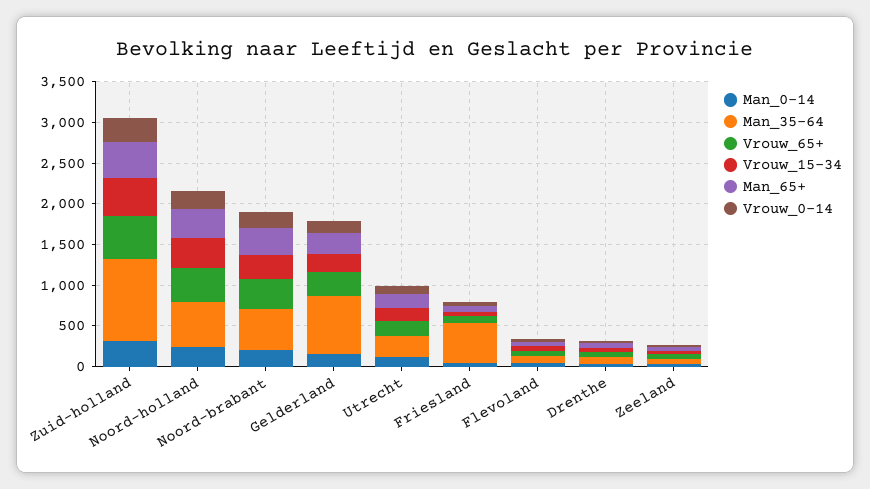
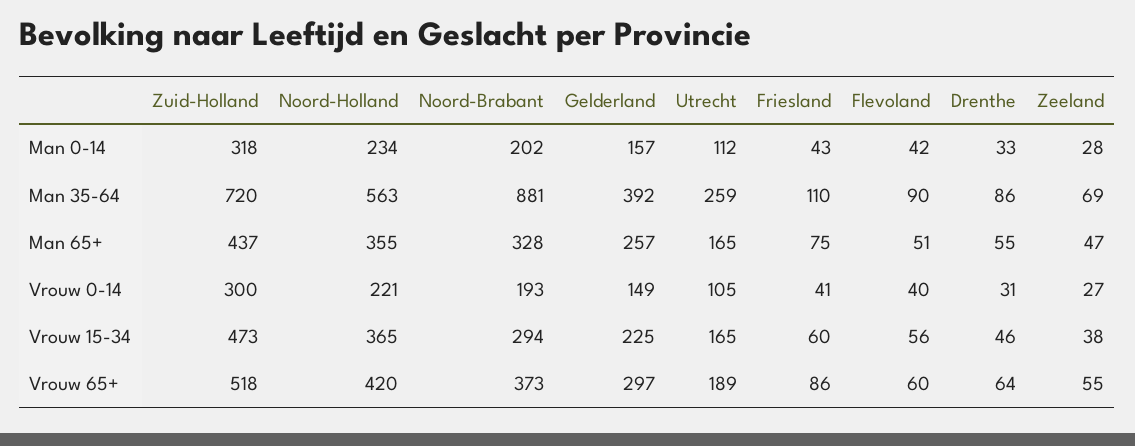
Man_35-64, Zuid-holland: 1000 -> 720
Man_35-64, Noord-brabant: 500 -> 881
Man_35-64, Gelderland: 700 -> 392
Man_35-64, Friesland: 500 -> 110

